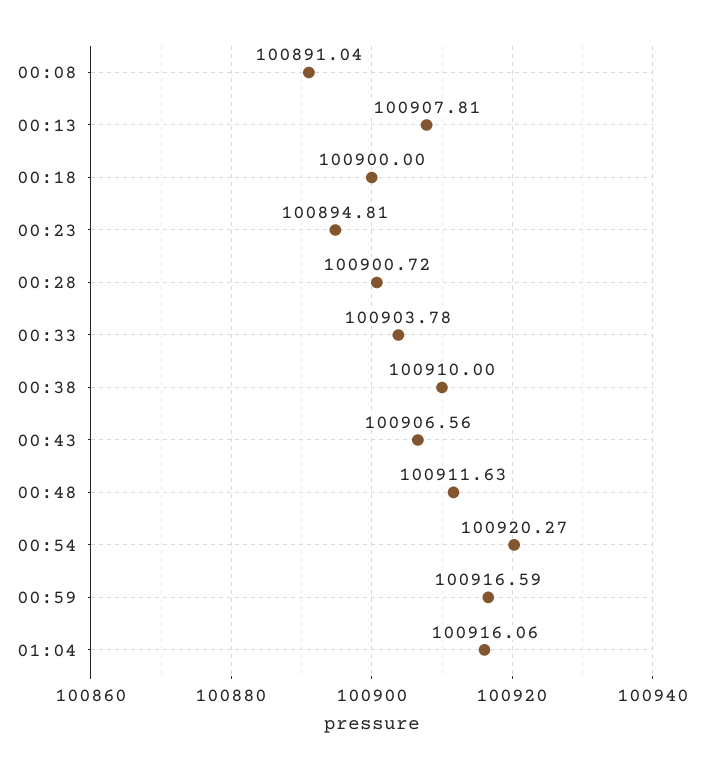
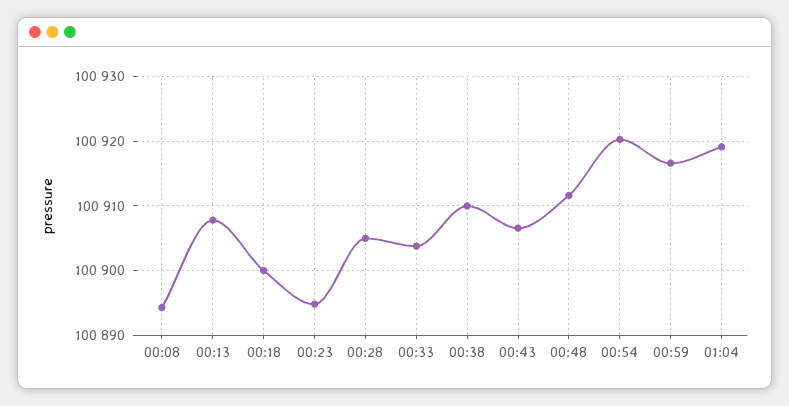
00:08: 100891.04 -> 100894
00:28: 100900.72 -> 100905
01:04: 100916.06 -> 100919

